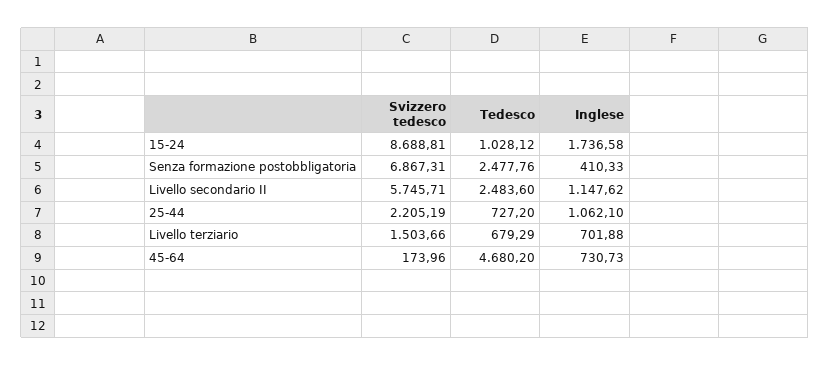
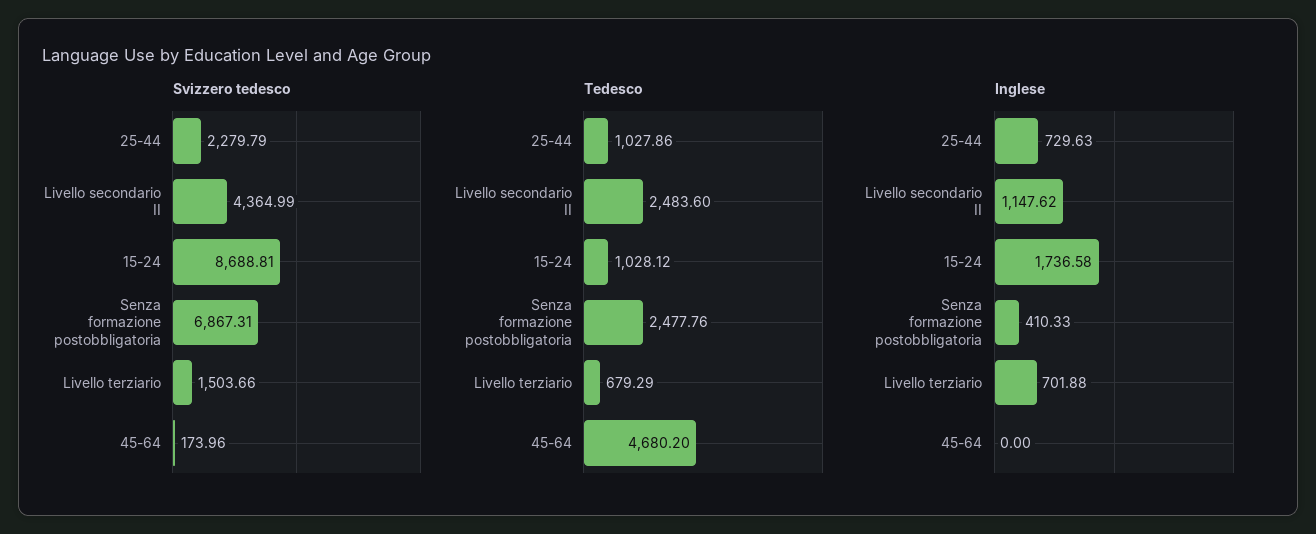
Svizzero tedesco, Livello secondario II: 5745.71 -> 4364.99
Svizzero tedesco, 25-44: 2205.19 -> 2279.79
Tedesco, 25-44: 727.2 -> 1027.86
Inglese, 25-44: 1062.1 -> 729.63
Inglese, 45-64: 730.73 -> 0

